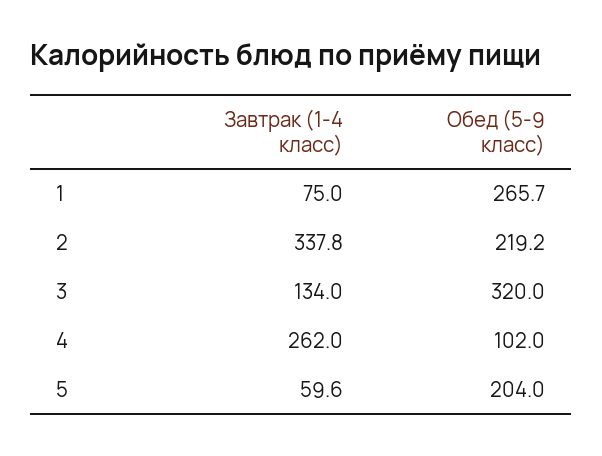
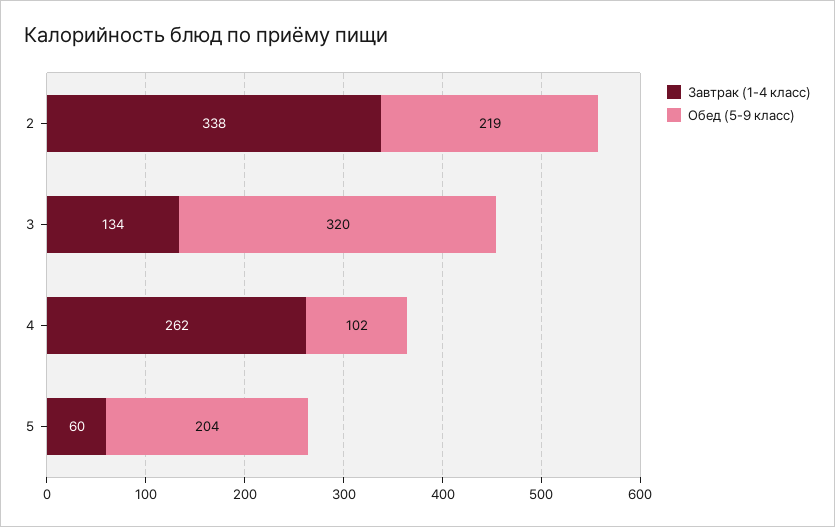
Завтрак (1-4 класс), 1: 75 -> none
Обед (5-9 класс), 1: 265.7 -> none

